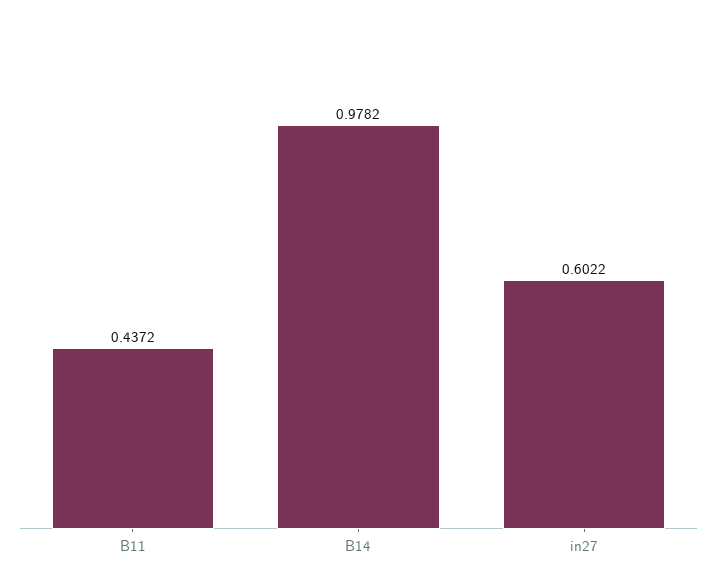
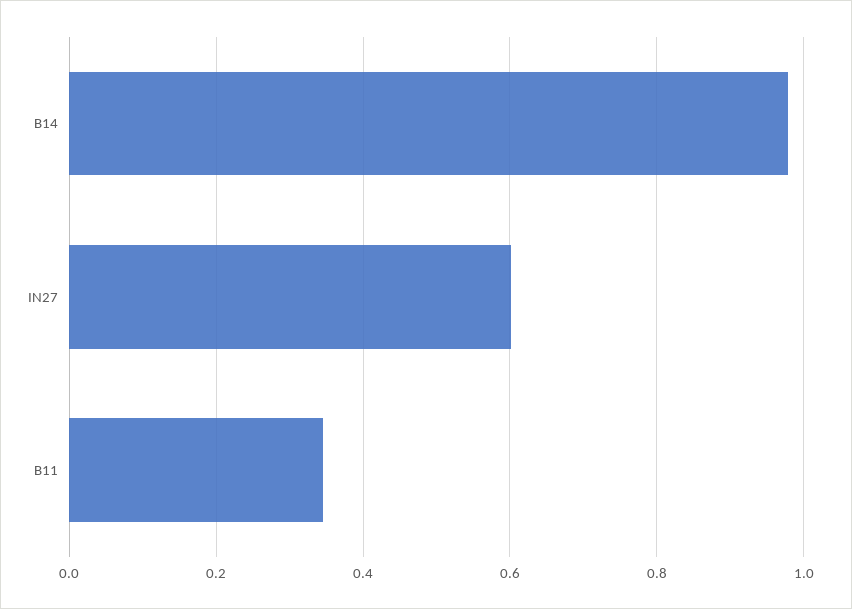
B11: 0.4372 -> 0.34

